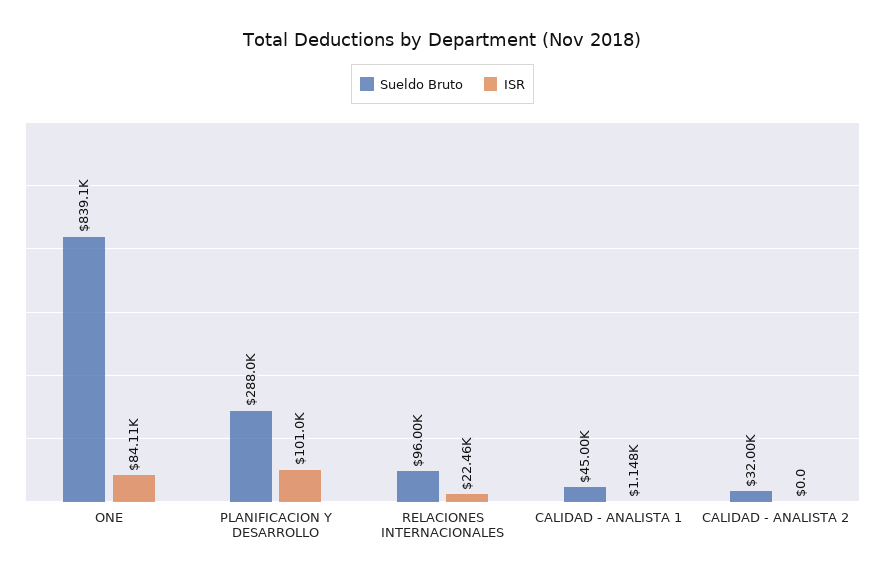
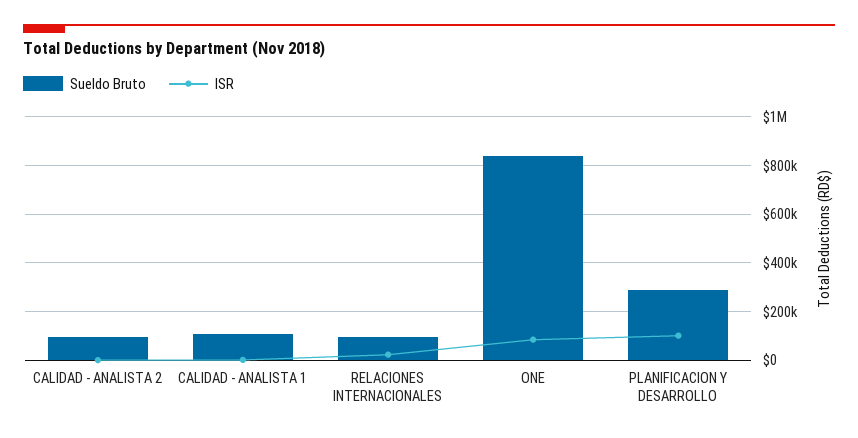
Sueldo Bruto, CALIDAD - ANALISTA 1: 45000 -> 100000
Sueldo Bruto, CALIDAD - ANALISTA 2: 32000 -> 100000

